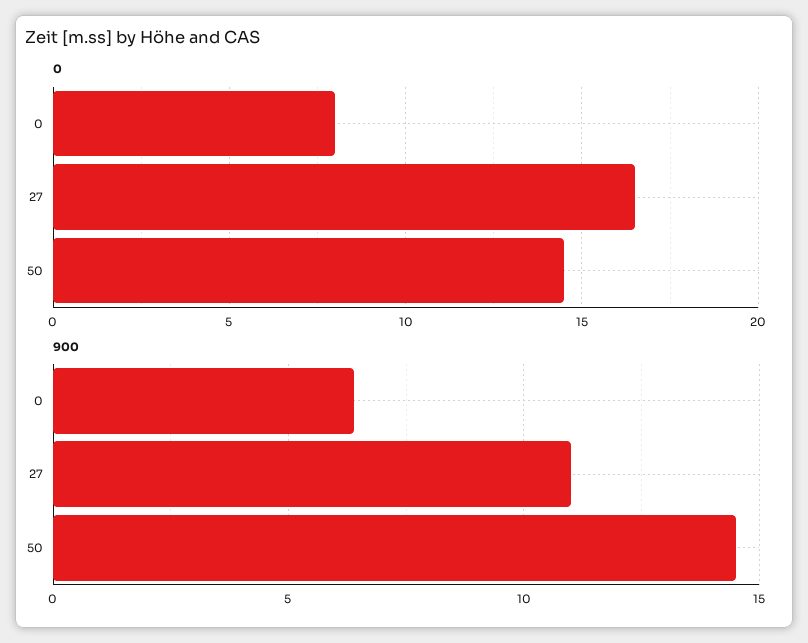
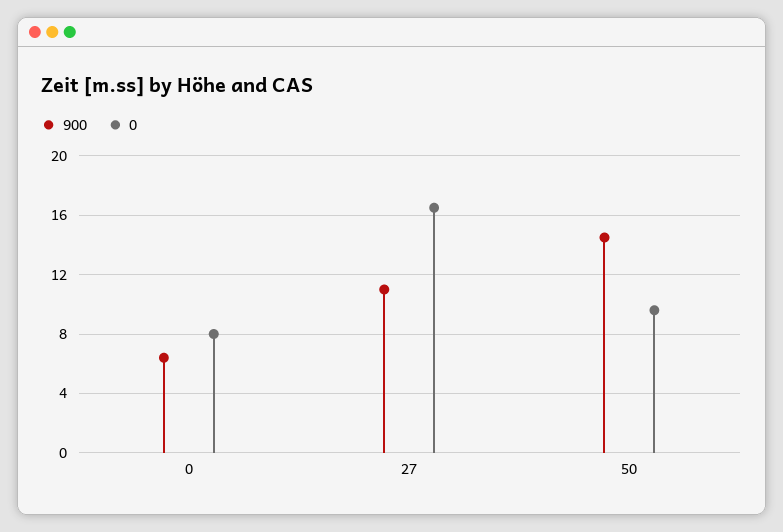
0, 50: 14.5 -> 9.5

